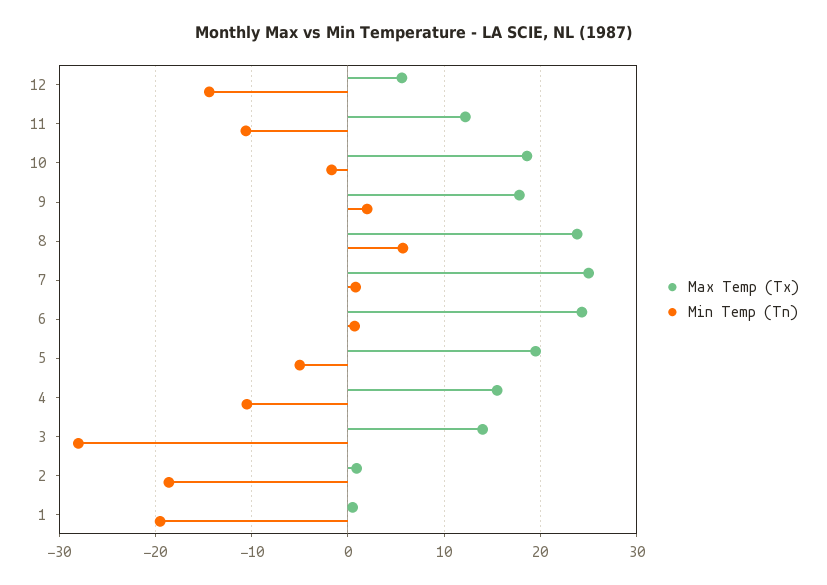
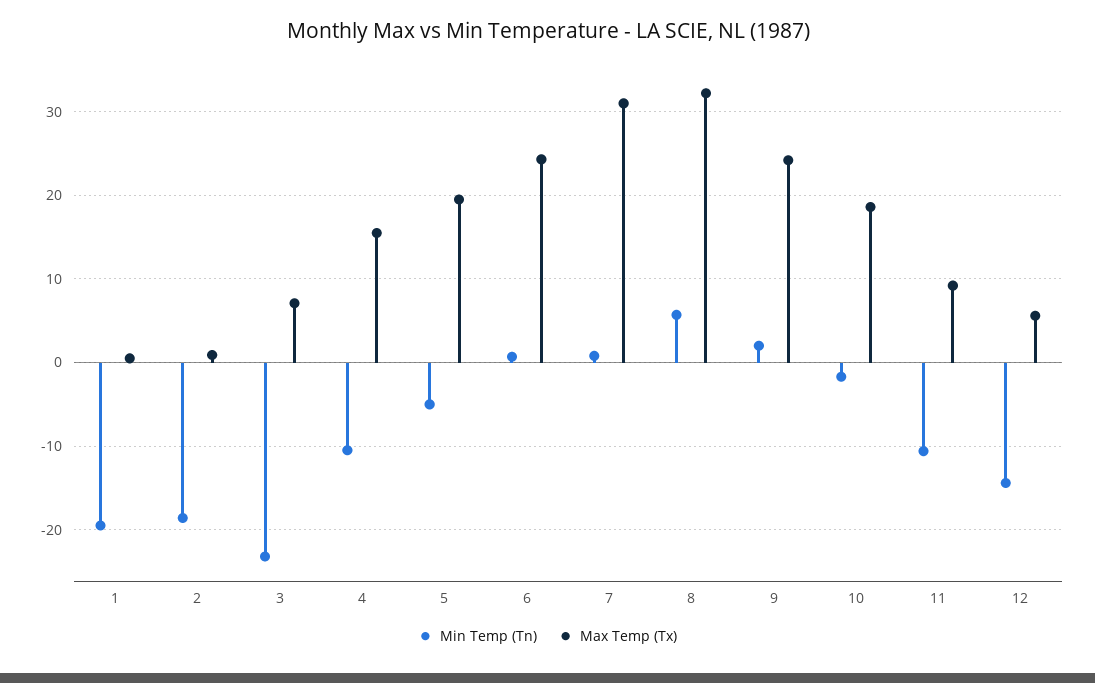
Max Temp (Tx), 11: 12 -> 9
Max Temp (Tx), 9: 18 -> 24
Max Temp (Tx), 8: 24 -> 32
Max Temp (Tx), 7: 25 -> 31
Max Temp (Tx), 3: 14 -> 7
Min Temp (Tn), 3: -28 -> -23

